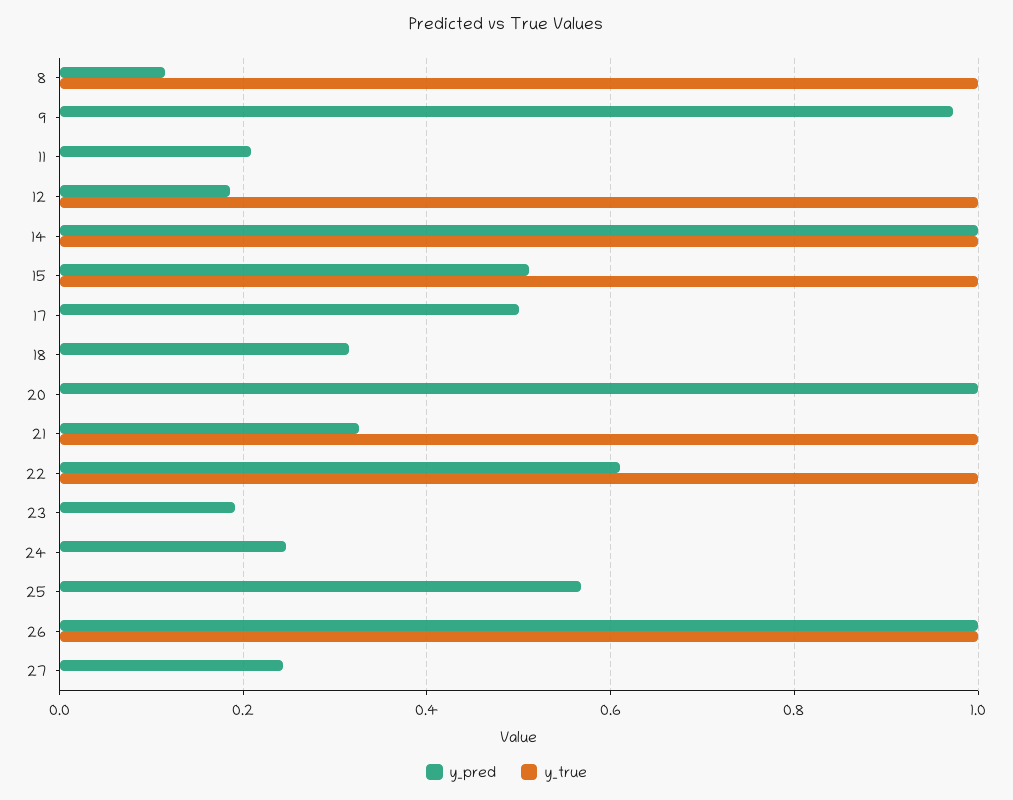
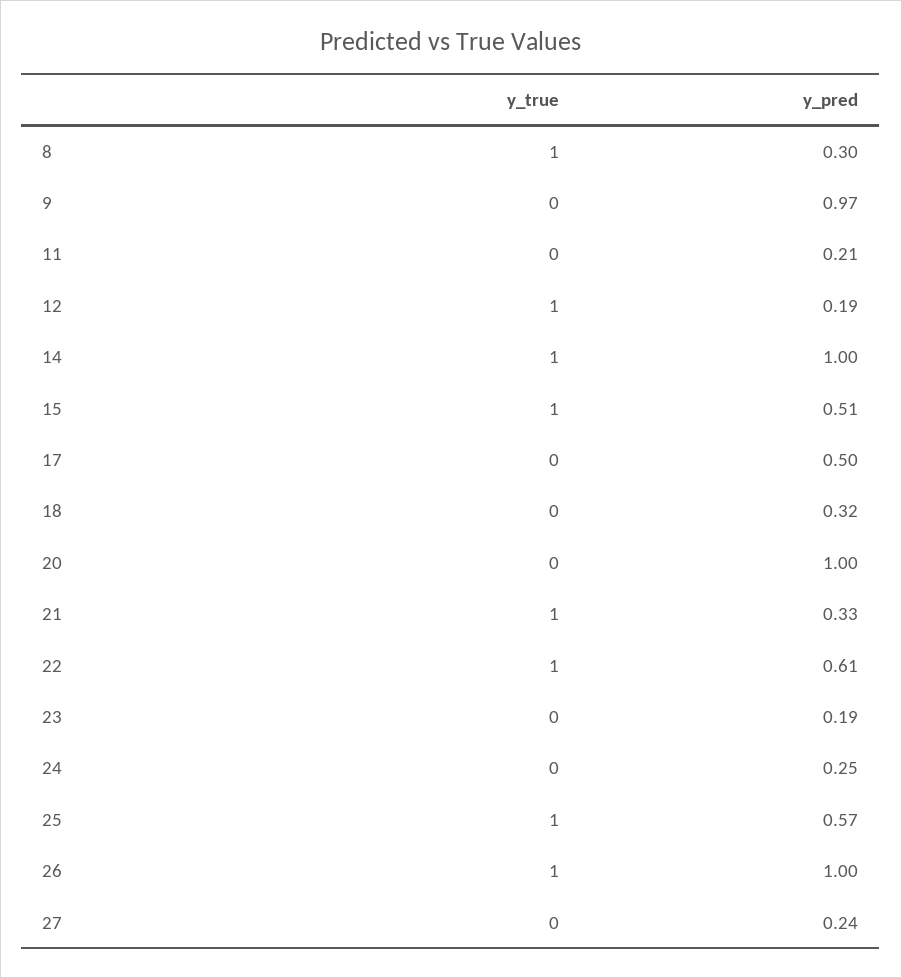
y_pred, 8: 0.12 -> 0.3
y_true, 25: 0 -> 1

